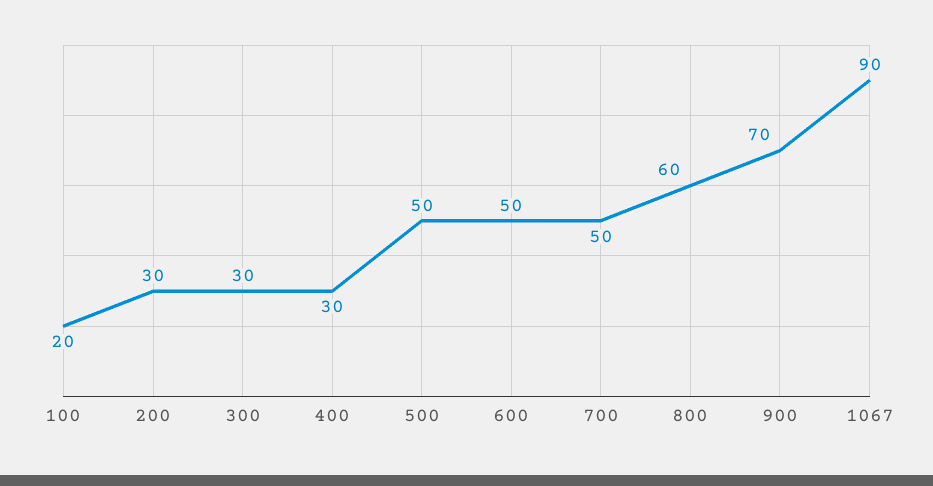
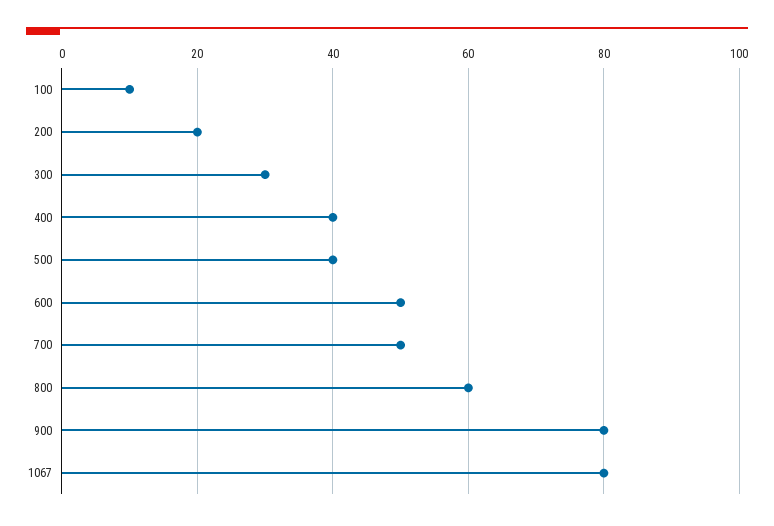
100: 20 -> 10
200: 30 -> 20
400: 30 -> 40
500: 50 -> 40
900: 70 -> 80
1067: 90 -> 80

